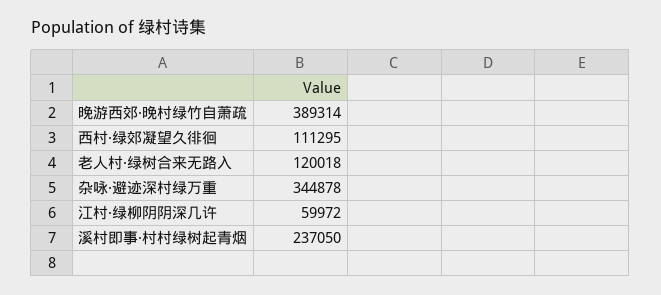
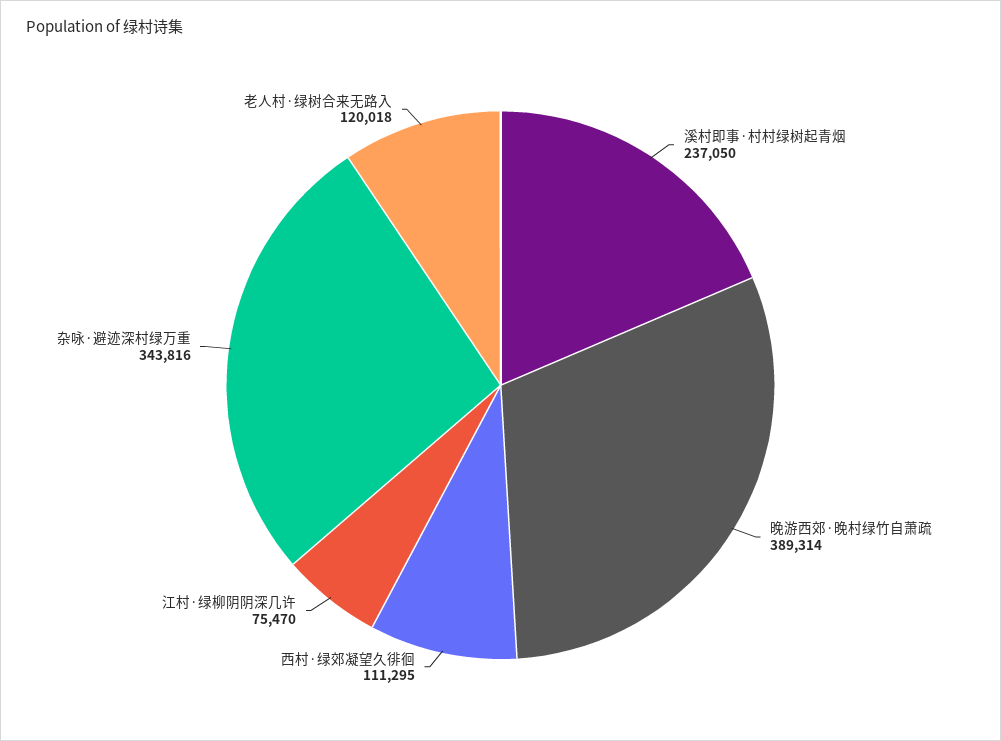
杂咏·避迹深村绿万重: 344878 -> 343816
江村·绿柳阴阴深几许: 59972 -> 75470

